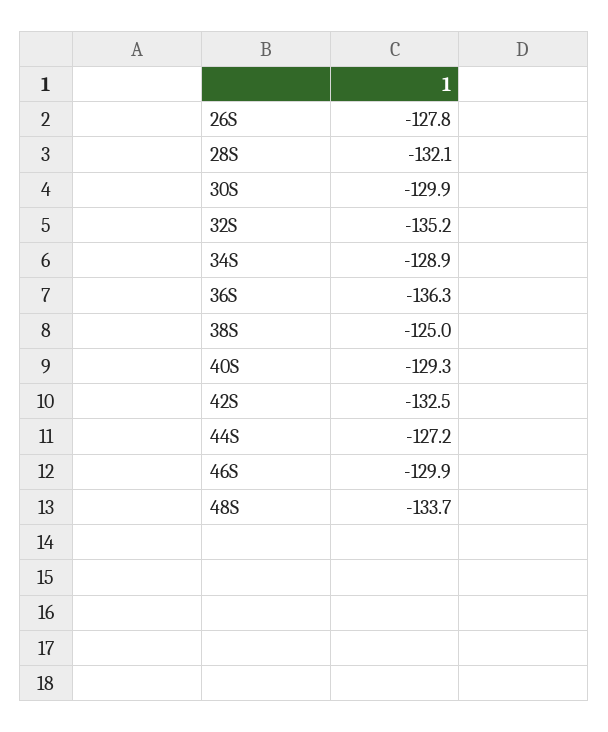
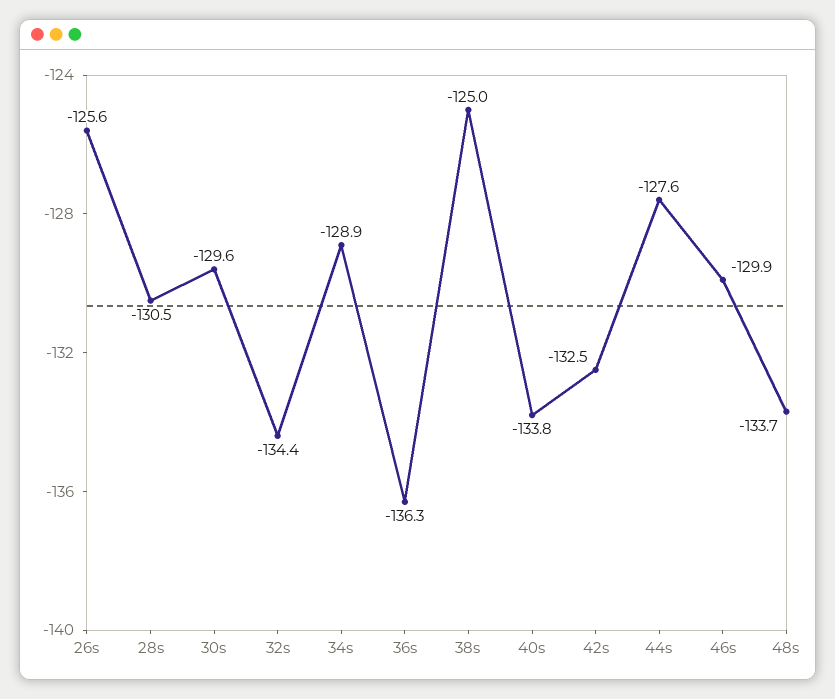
26S: -127.8 -> -125.6
28S: -132.1 -> -130.5
30S: -129.9 -> -129.6
32S: -135.2 -> -134.4
40S: -129.3 -> -133.8
44S: -127.2 -> -127.6

